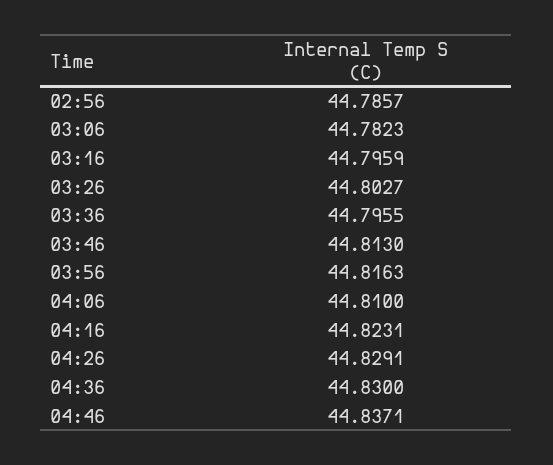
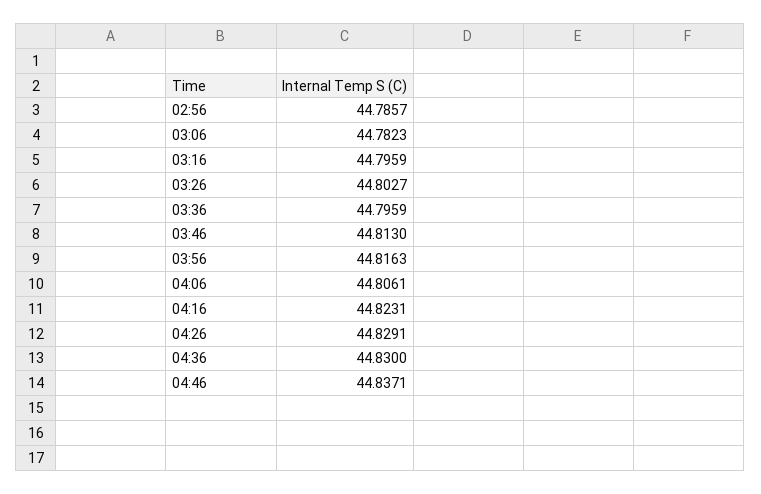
03:36: 44.7955 -> 44.7959
04:06: 44.81 -> 44.8061

